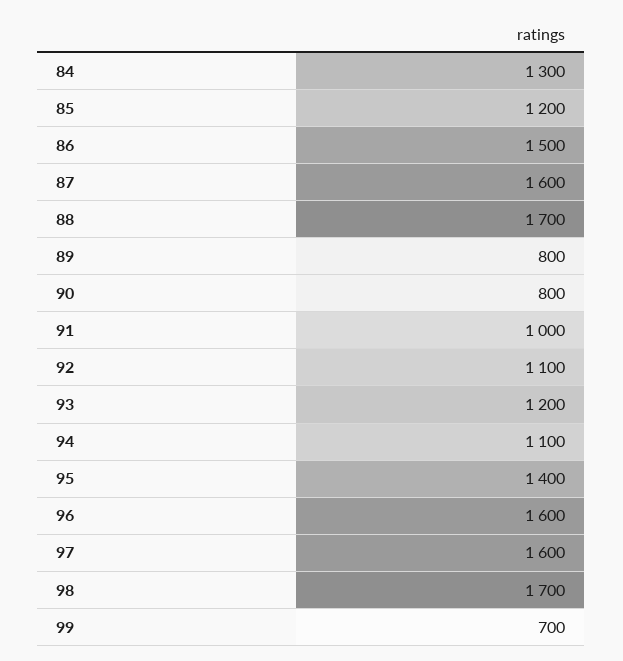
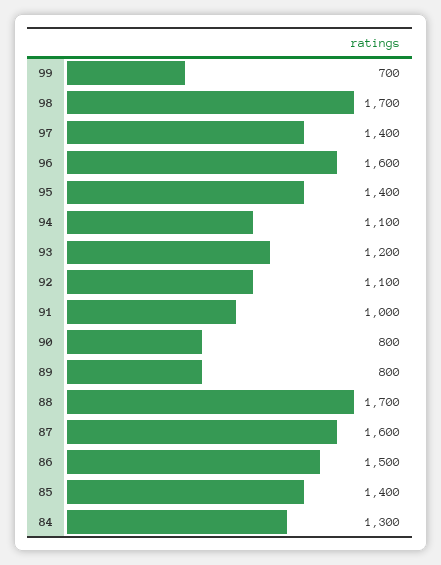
85: 1200 -> 1400
97: 1600 -> 1400

